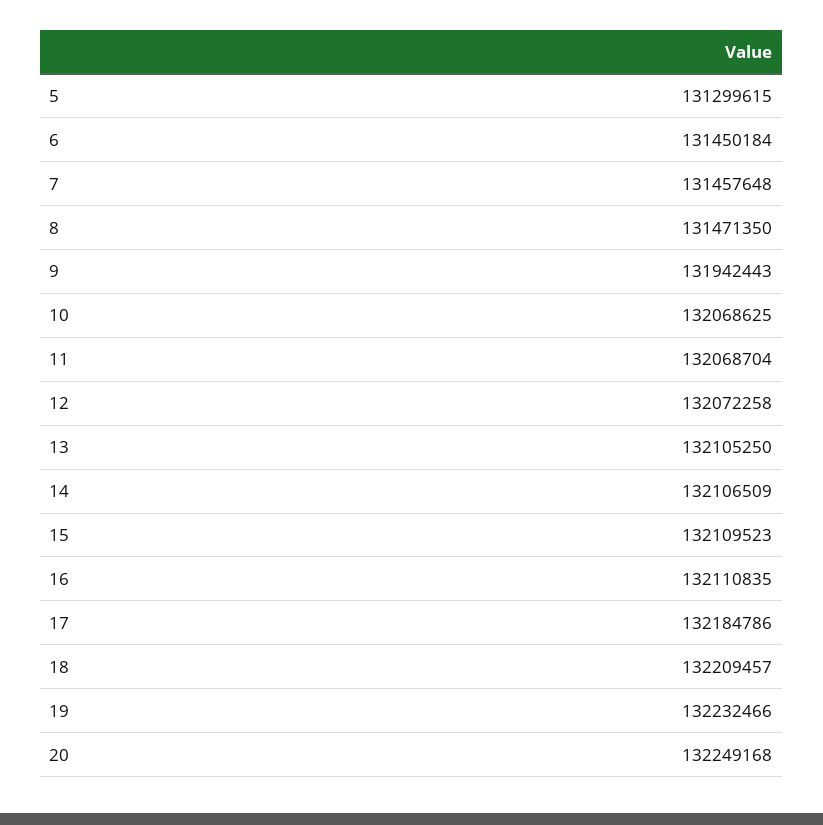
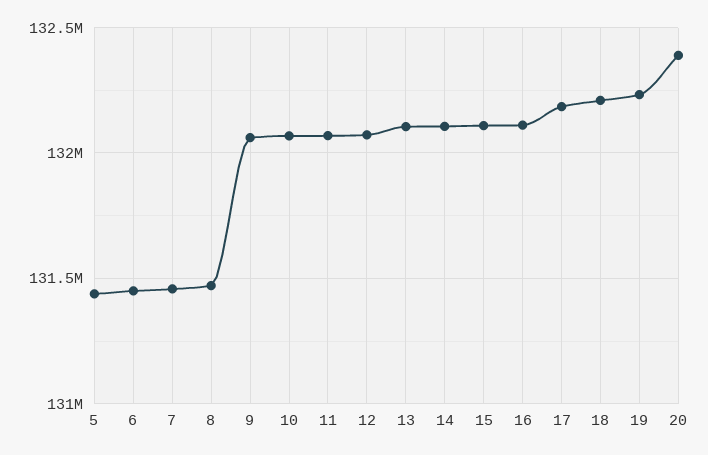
5: 131299615 -> 131450000
9: 131942443 -> 132050000
20: 132249168 -> 132400000

